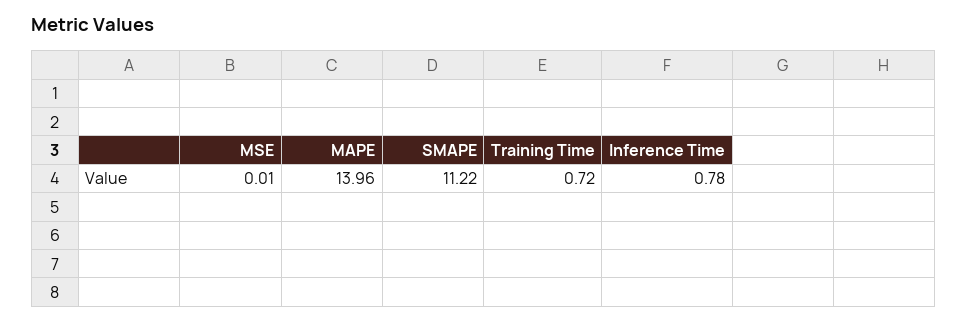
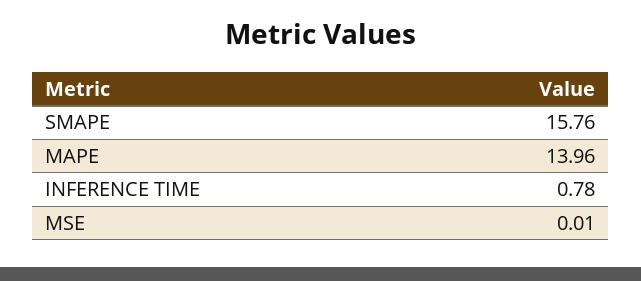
SMAPE: 11.22 -> 15.76
Training Time: 0.72 -> none

